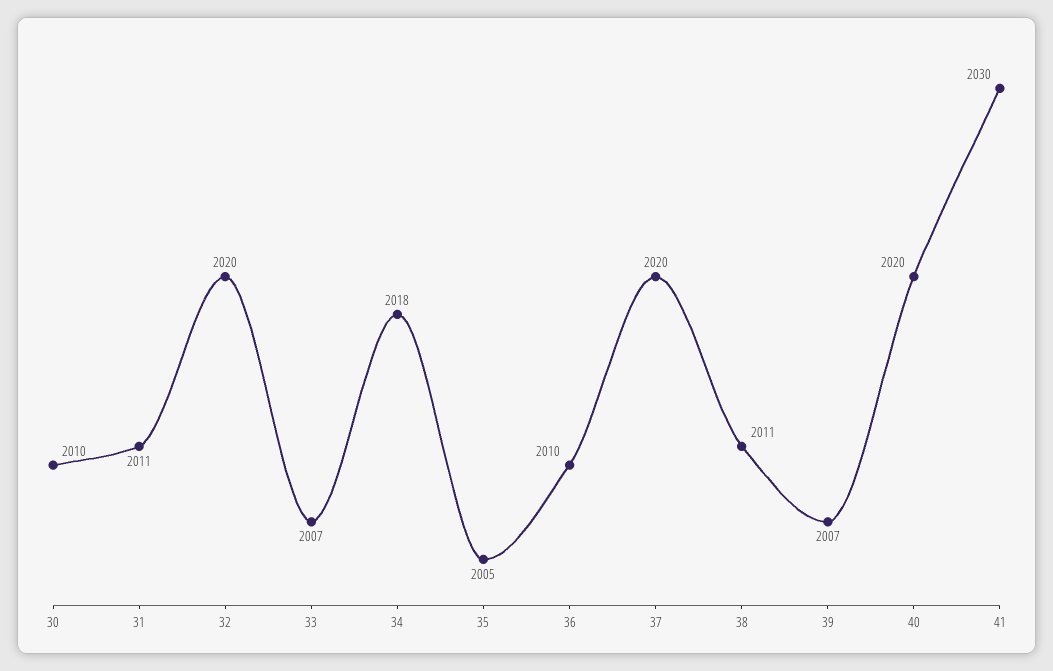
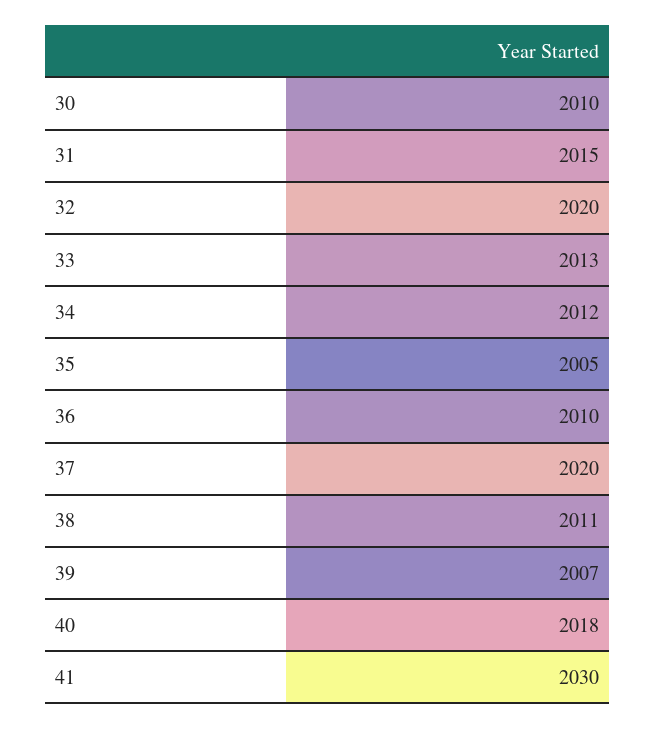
31: 2011 -> 2015
33: 2007 -> 2013
34: 2018 -> 2012
40: 2020 -> 2018

